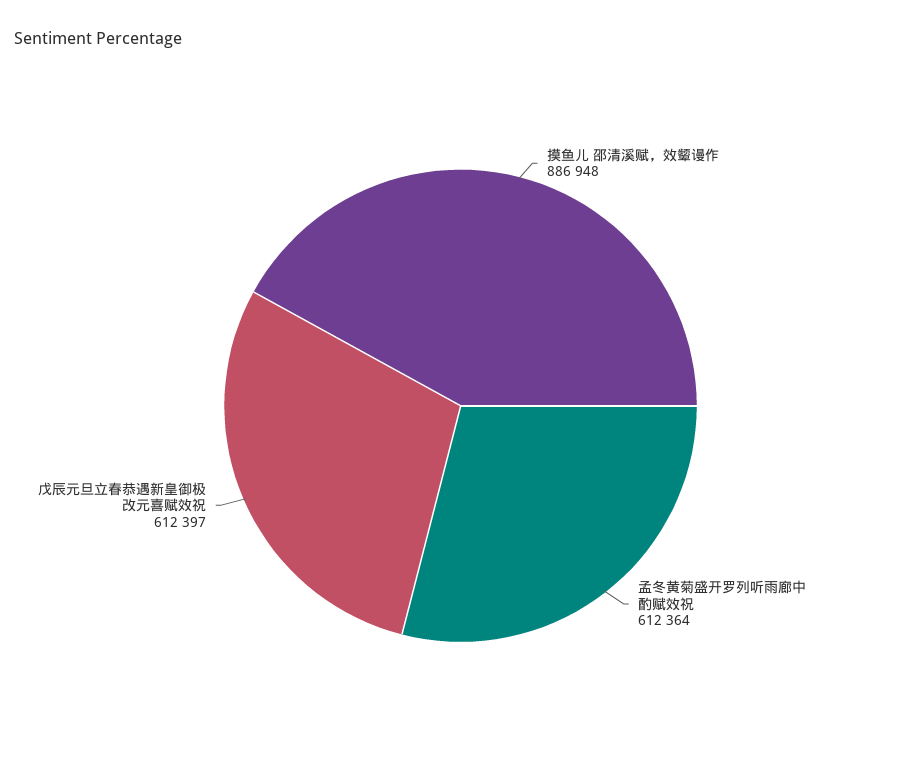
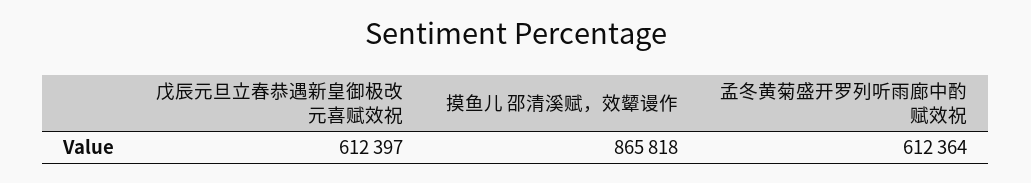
摸鱼儿 邵清溪赋，效颦谩作: 886948 -> 865818

